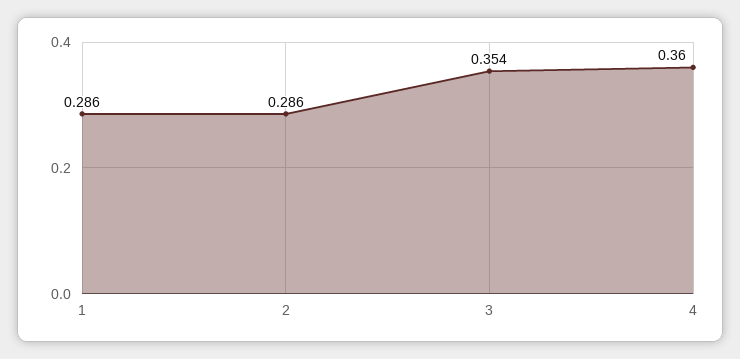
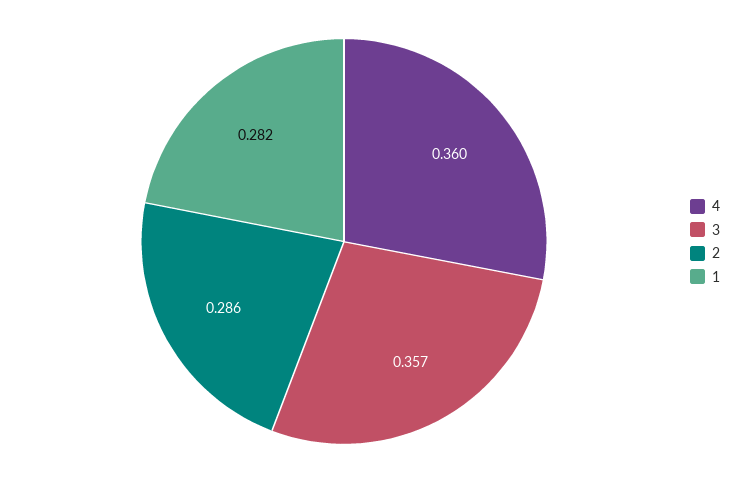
1: 0.286 -> 0.282
3: 0.354 -> 0.357

